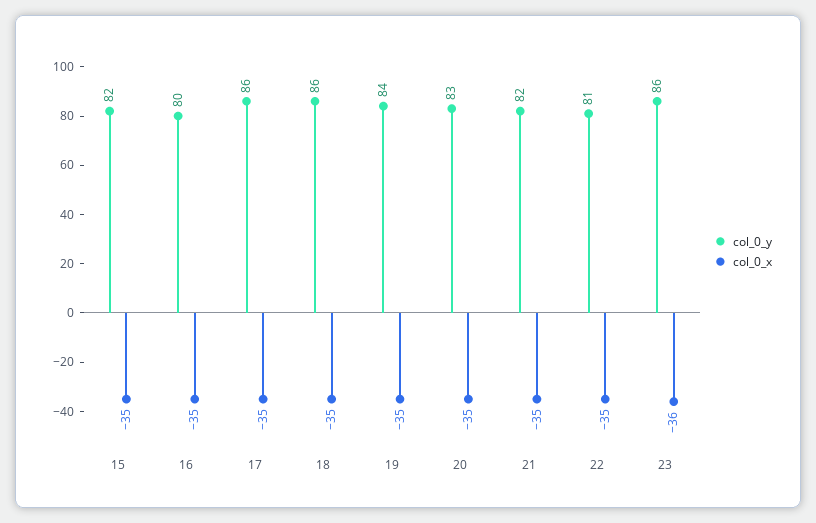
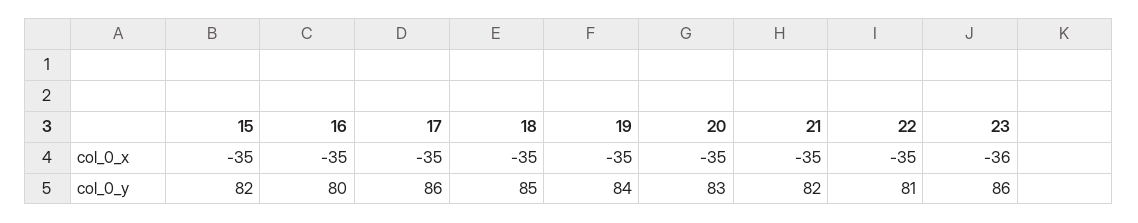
col_0_y, 18: 86 -> 85

